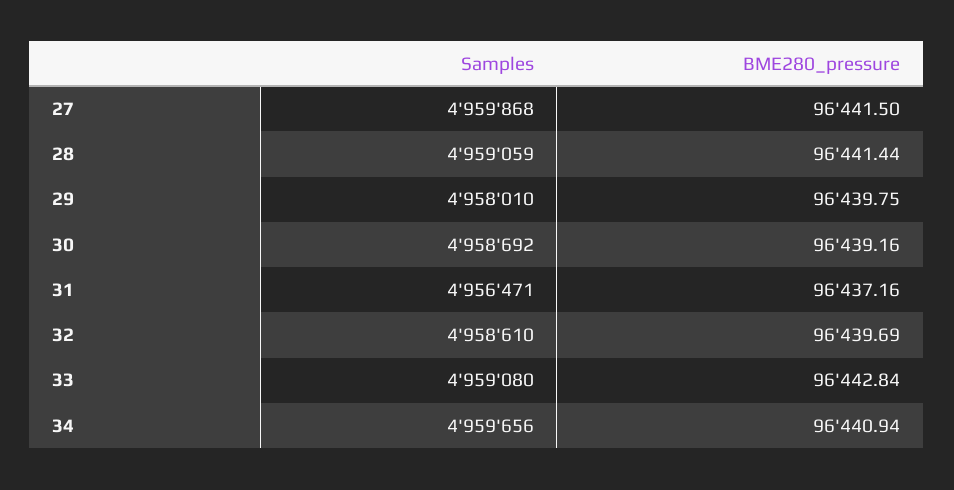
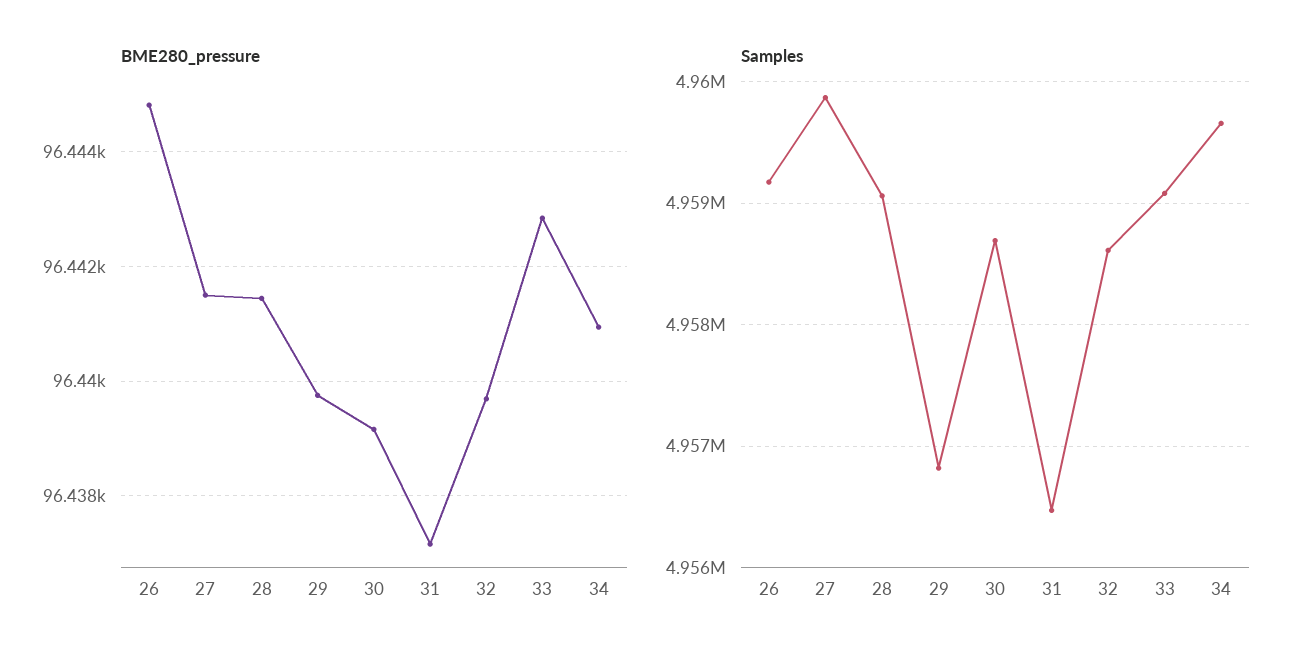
Samples, 29: 4958010 -> 4956800
BME280_pressure, 26: none -> 96444.8
Samples, 26: none -> 4959200

